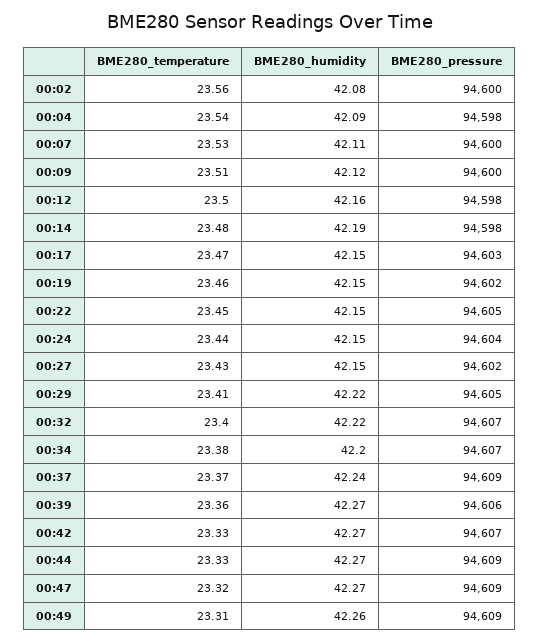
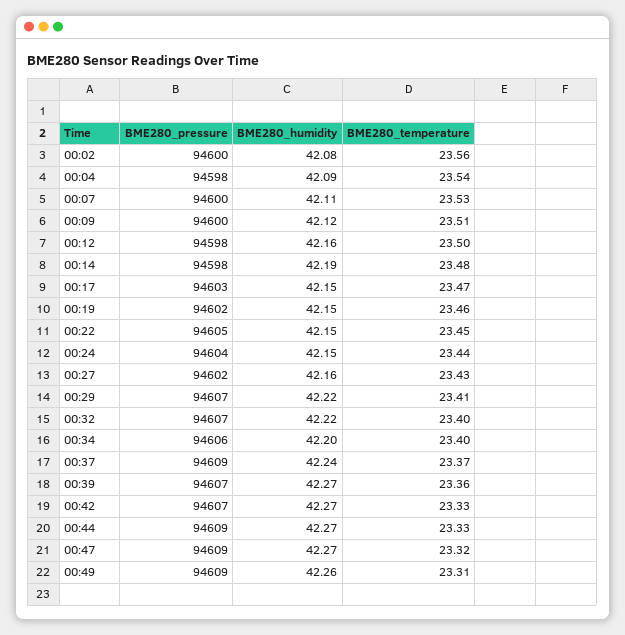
BME280_humidity, 00:27: 42.15 -> 42.16
BME280_pressure, 00:29: 94605 -> 94607
BME280_temperature, 00:34: 23.38 -> 23.4
BME280_pressure, 00:34: 94607 -> 94606
BME280_pressure, 00:39: 94606 -> 94607

